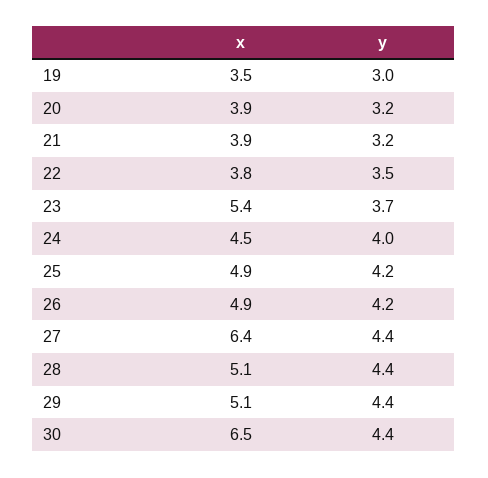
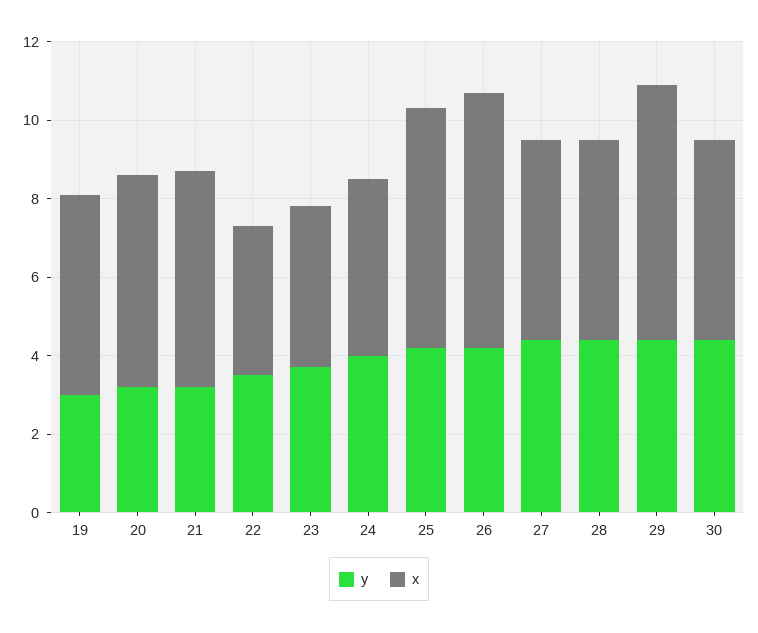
x, 19: 3.5 -> 5
x, 20: 3.9 -> 5.5
x, 21: 3.9 -> 5.5
x, 23: 5.4 -> 4
x, 25: 4.9 -> 6
x, 26: 4.9 -> 6.5
x, 27: 6.4 -> 5
x, 29: 5.1 -> 6.5
x, 30: 6.5 -> 5

